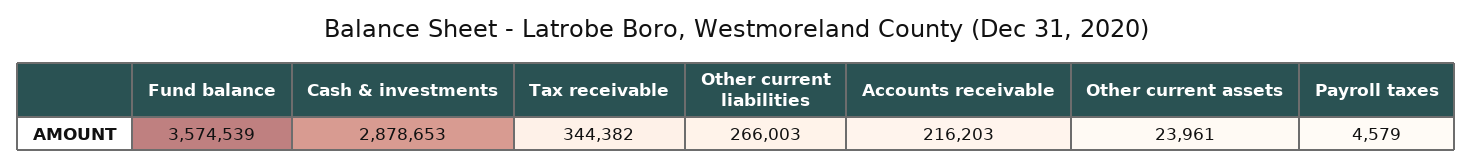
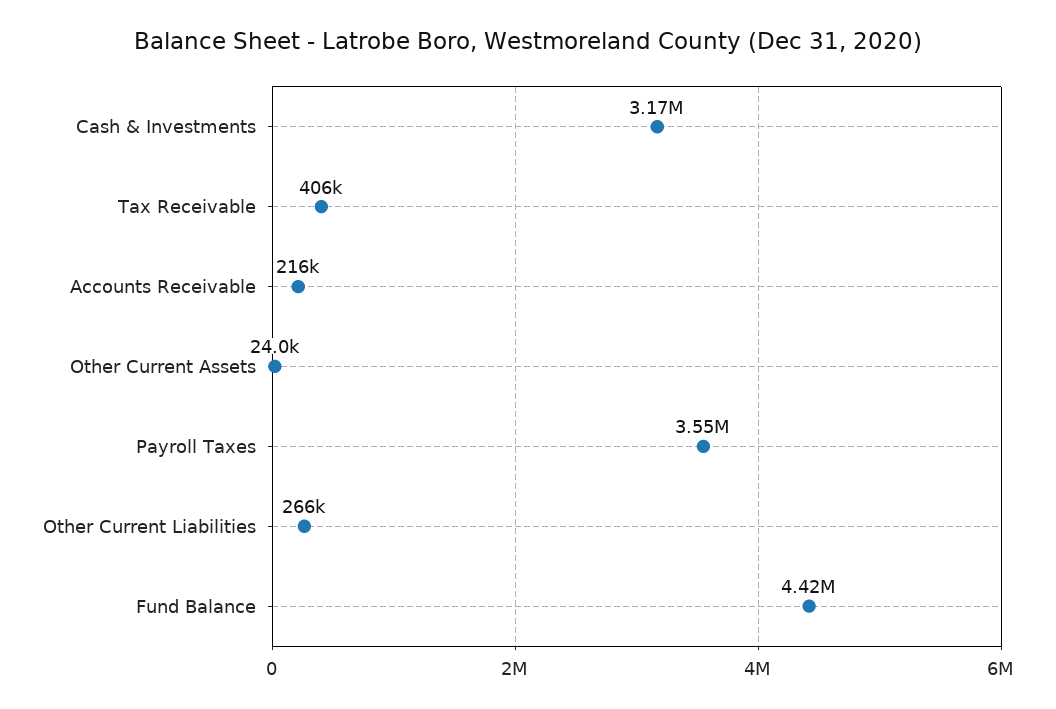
Fund balance: 3574539 -> 4420000
Cash & investments: 2878653 -> 3170000
Tax receivable: 344382 -> 406000
Payroll taxes: 4579 -> 3550000

